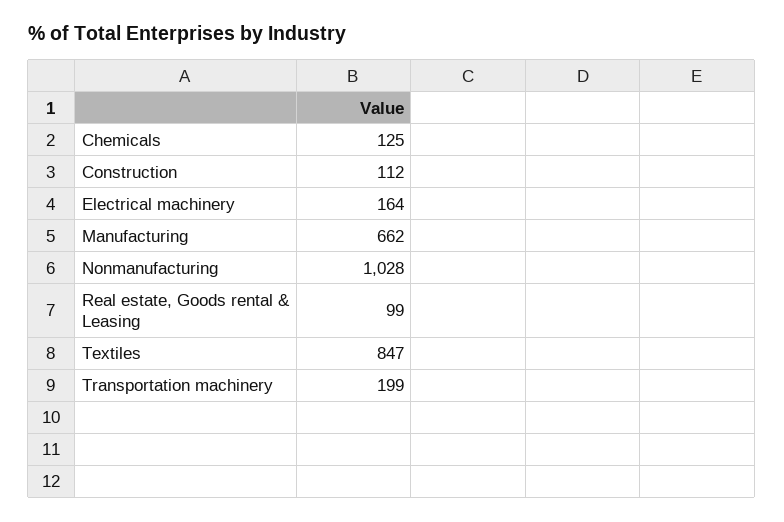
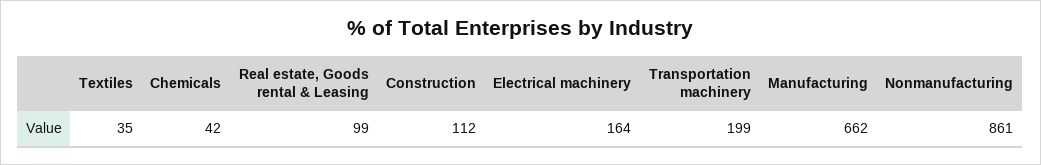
Chemicals: 125 -> 42
Nonmanufacturing: 1028 -> 861
Textiles: 847 -> 35

